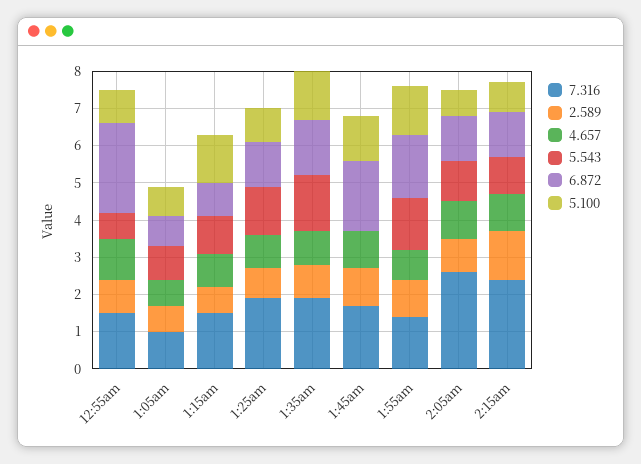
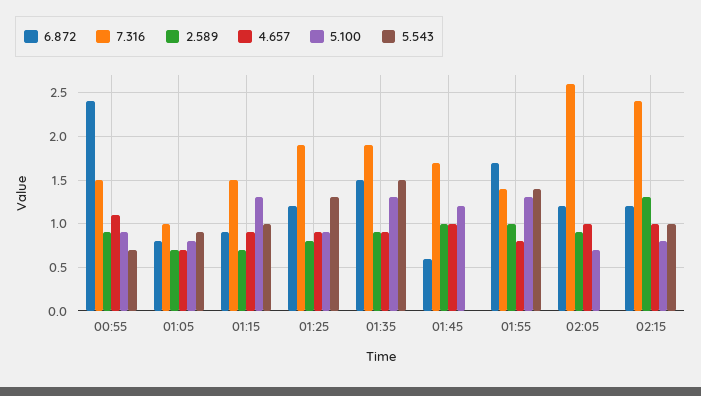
6.872, 1:45am: 2 -> 0.6
5.543, 2:05am: 1 -> 0

